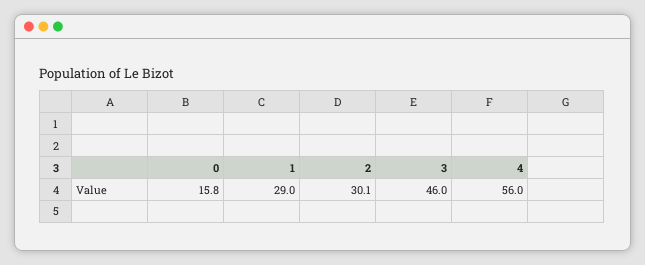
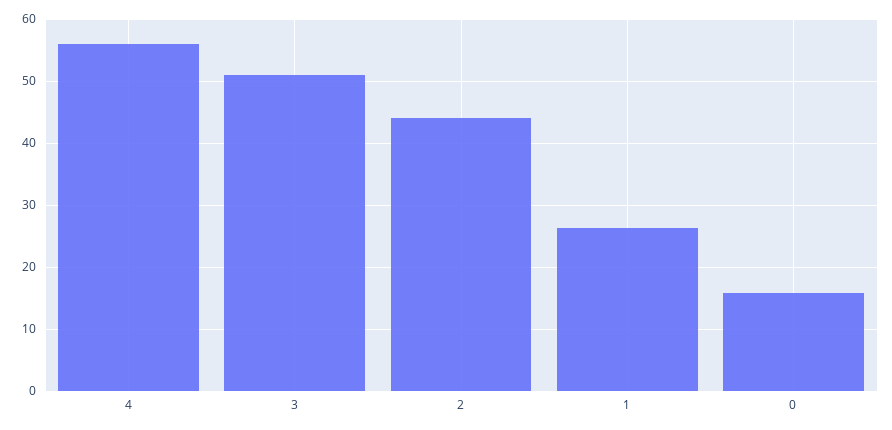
1: 29 -> 26
2: 30.1 -> 44
3: 46 -> 51

